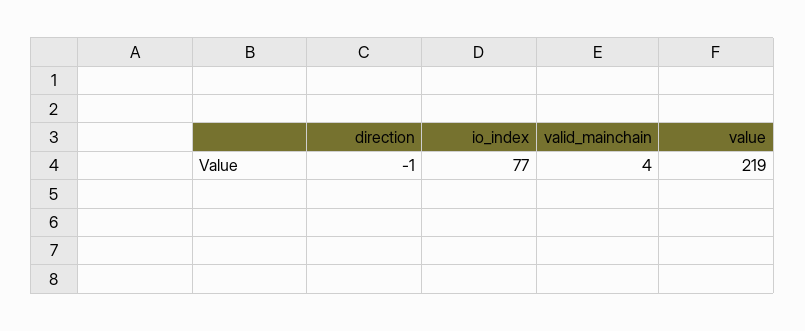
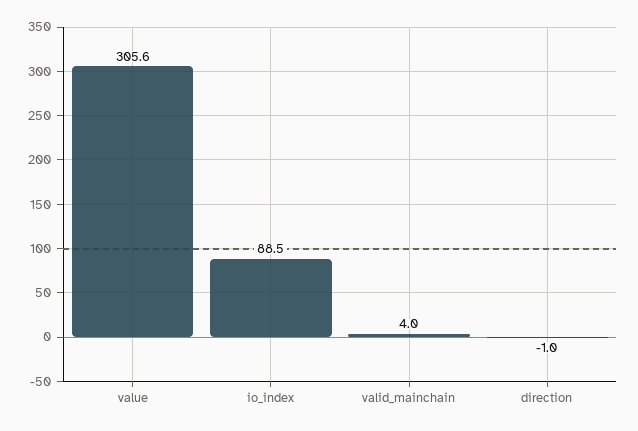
io_index: 77 -> 88.5
value: 219 -> 305.6

